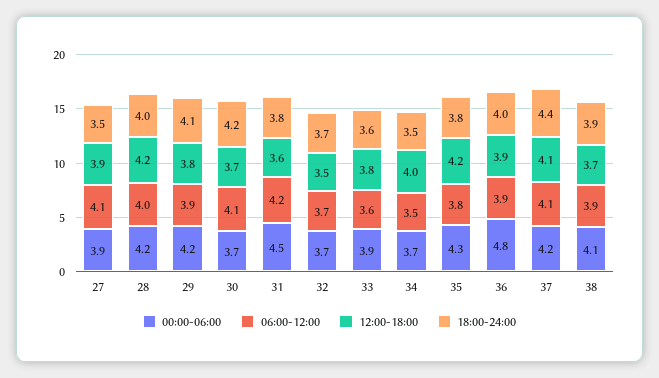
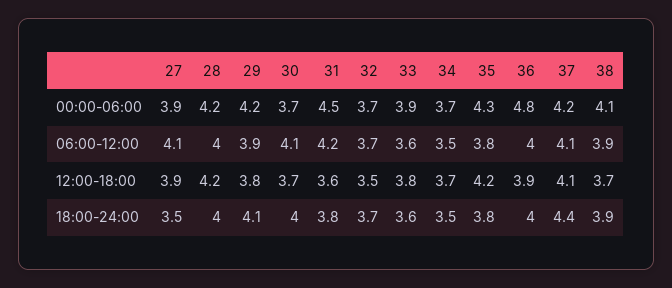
18:00-24:00, 30: 4.2 -> 4
12:00-18:00, 34: 4 -> 3.7
06:00-12:00, 36: 3.9 -> 4

